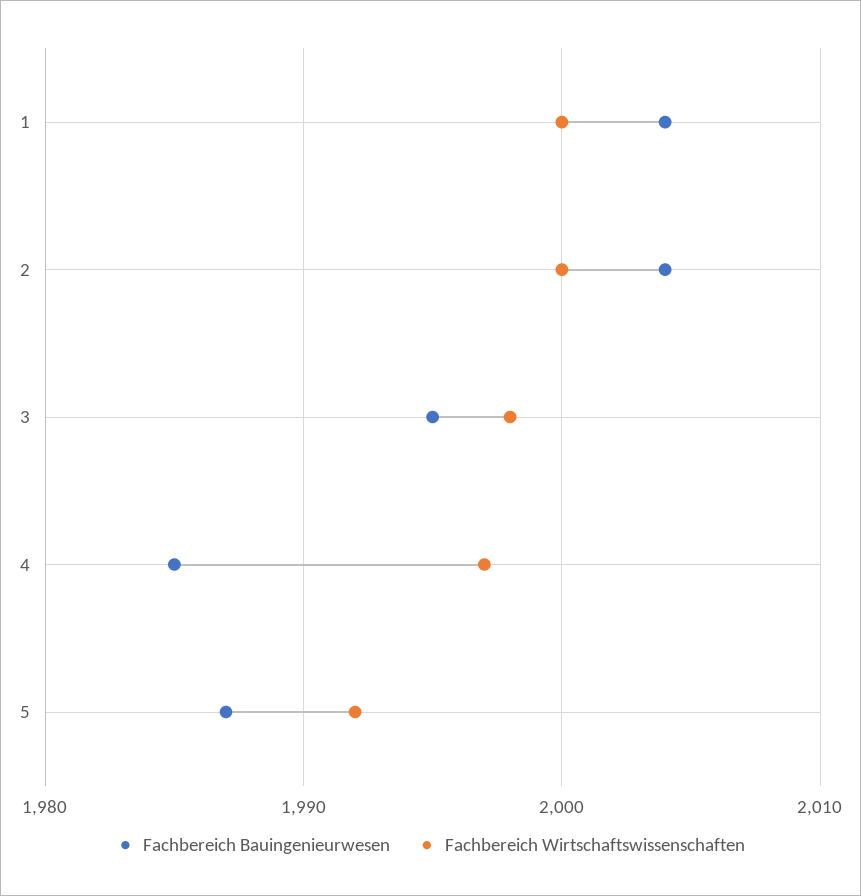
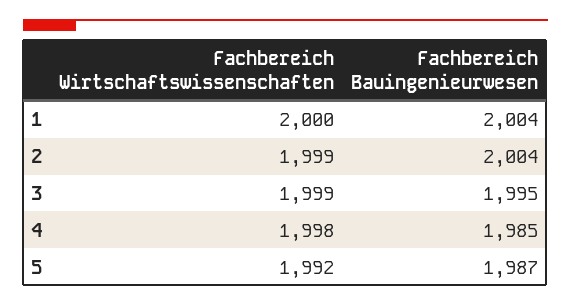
Fachbereich Wirtschaftswissenschaften, 2: 2000 -> 1999
Fachbereich Wirtschaftswissenschaften, 3: 1998 -> 1999
Fachbereich Wirtschaftswissenschaften, 4: 1997 -> 1998

